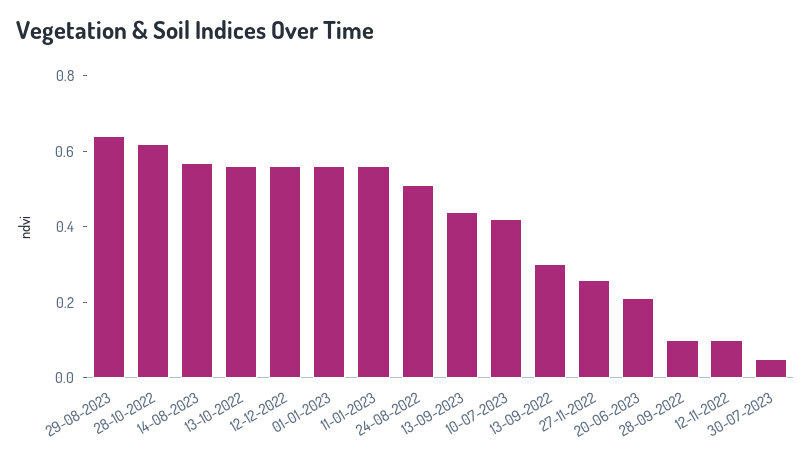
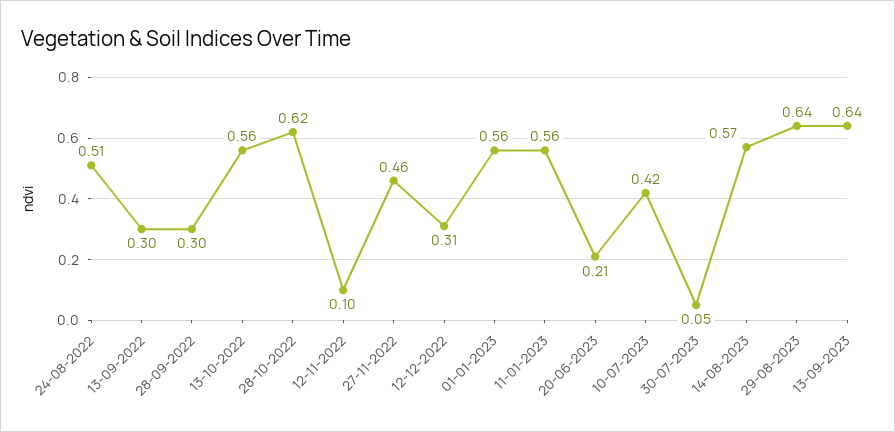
12-12-2022: 0.55 -> 0.31
13-09-2023: 0.45 -> 0.64
27-11-2022: 0.25 -> 0.46
28-09-2022: 0.1 -> 0.3

